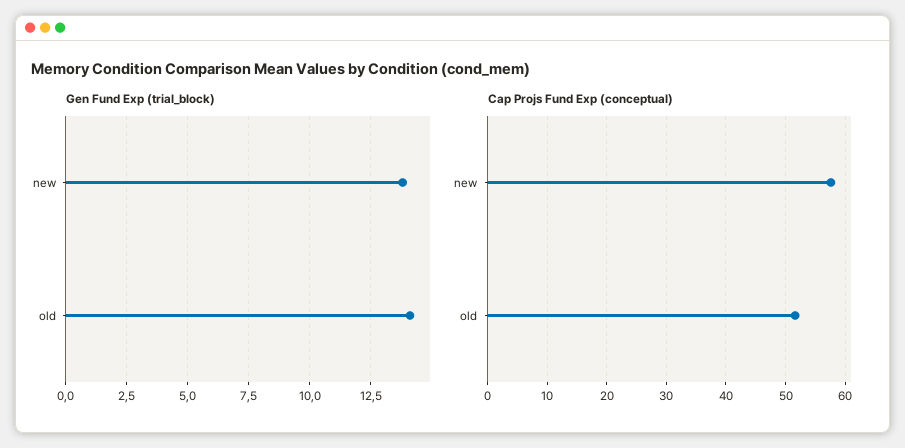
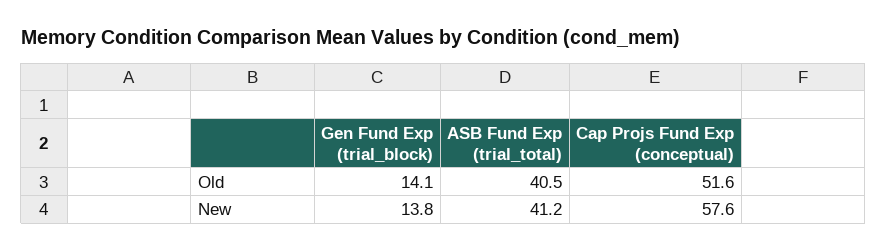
ASB Fund Exp (trial_total), old: none -> 40.5
ASB Fund Exp (trial_total), new: none -> 41.2

